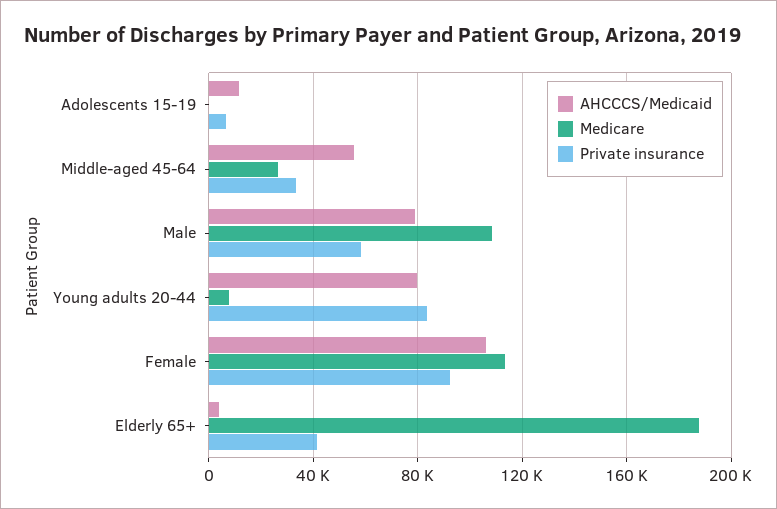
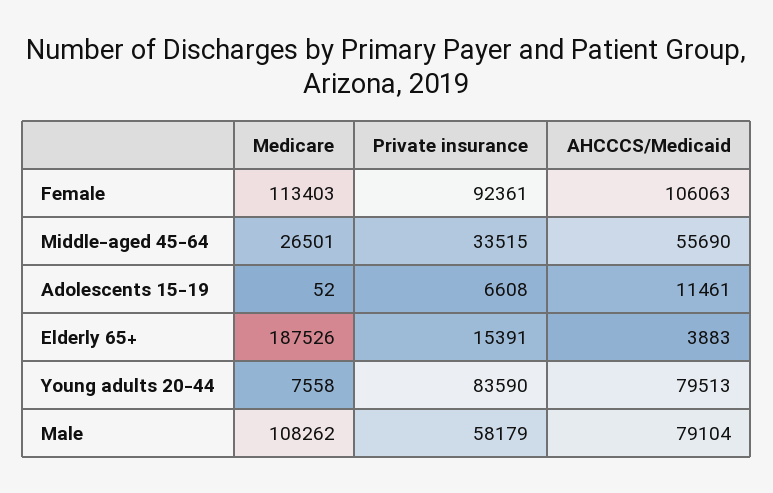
Private insurance, Elderly 65+: 40000 -> 15391

